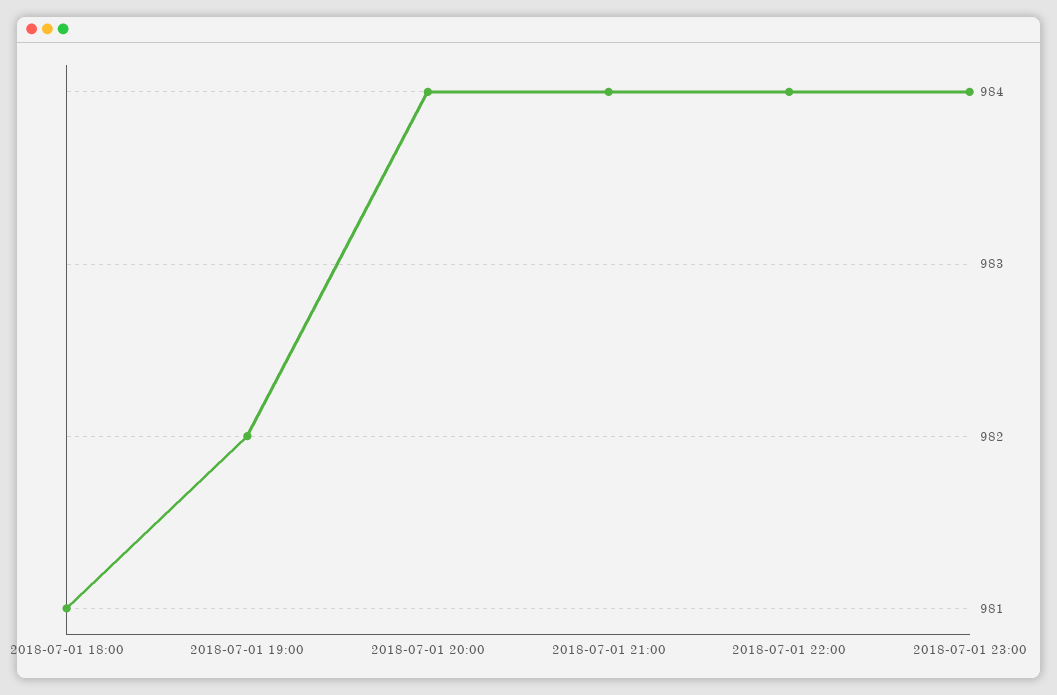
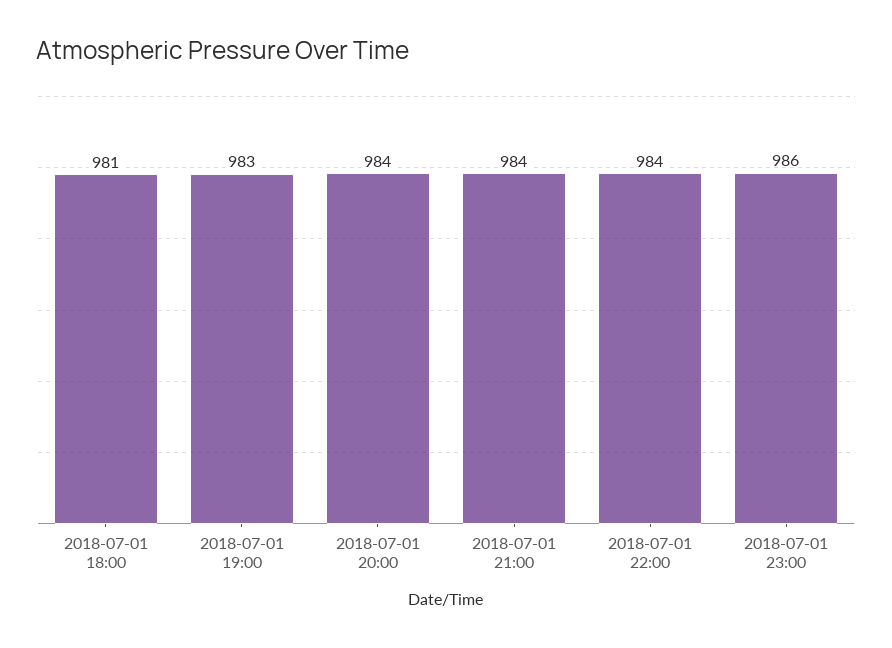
2018-07-01 19:00: 982 -> 983
2018-07-01 23:00: 984 -> 986

